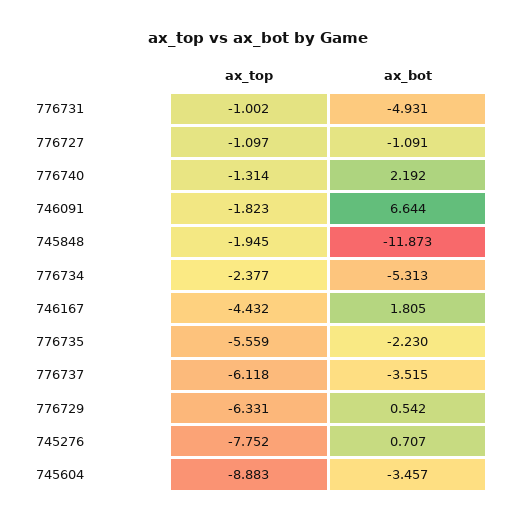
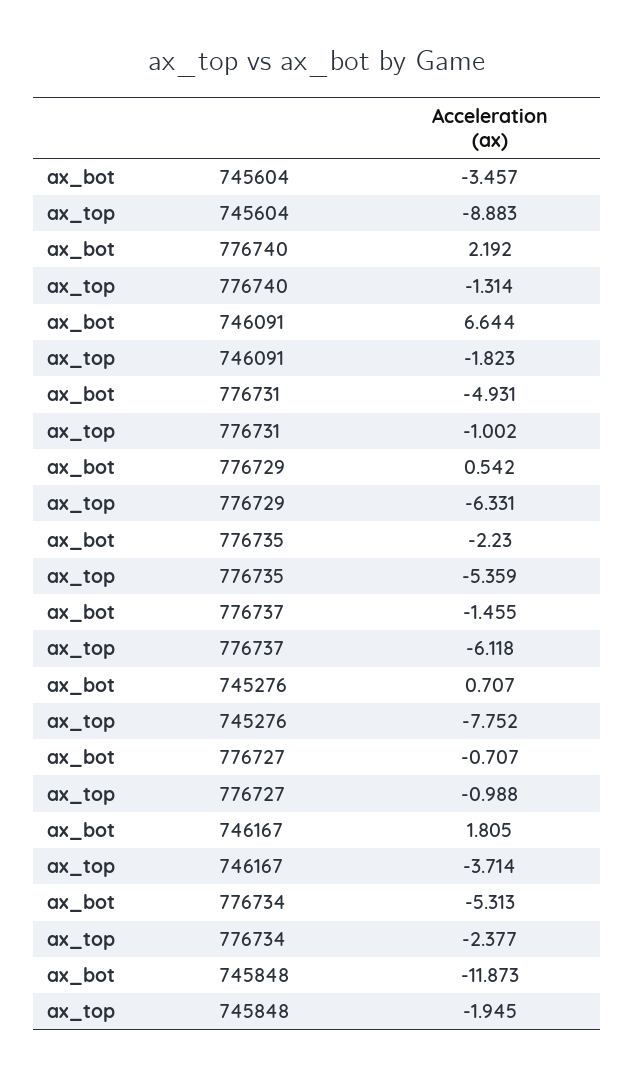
ax_top, 776727: -1.097 -> -0.988
ax_bot, 776727: -1.091 -> -0.707
ax_top, 746167: -4.432 -> -3.714
ax_top, 776735: -5.559 -> -5.359
ax_bot, 776737: -3.515 -> -1.455

